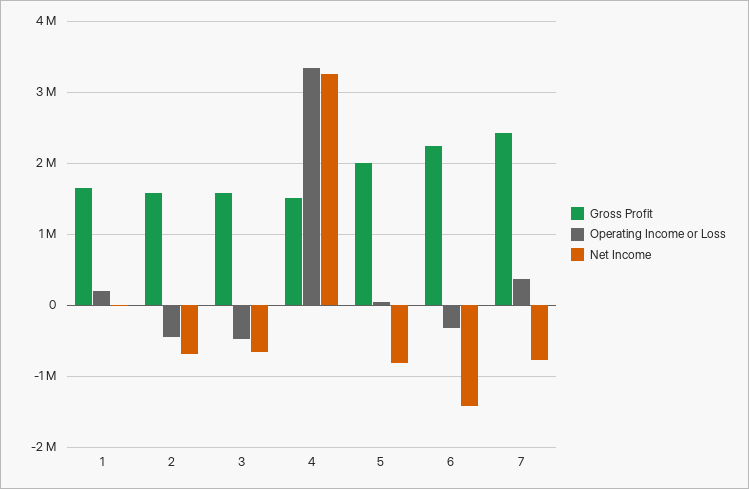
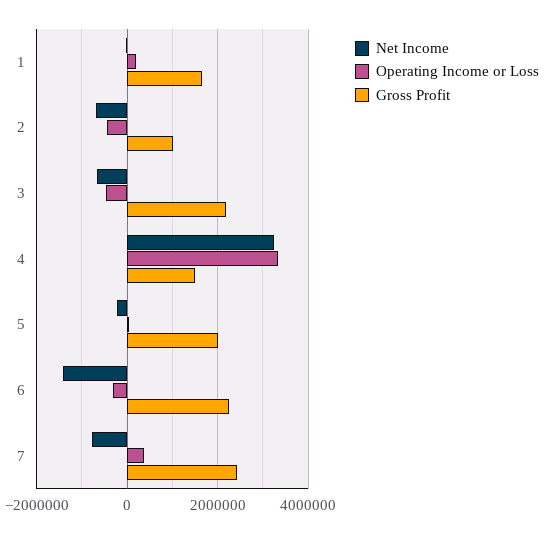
Gross Profit, 2: 1600000 -> 1000000
Gross Profit, 3: 1600000 -> 2200000
Net Income, 5: -800000 -> -200000

